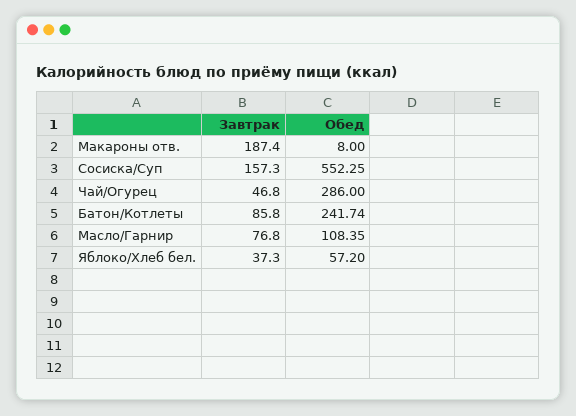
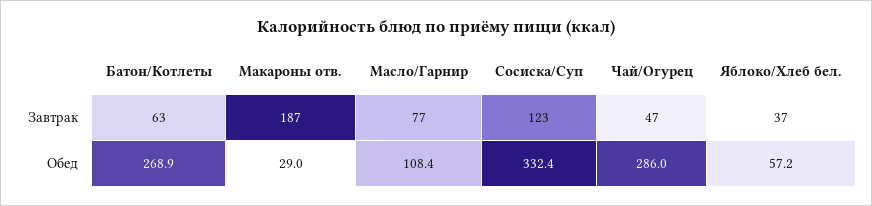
Обед, Макароны отв.: 8 -> 29
Завтрак, Сосиска/Суп: 157.3 -> 123
Обед, Сосиска/Суп: 552.25 -> 332.4
Завтрак, Батон/Котлеты: 85.8 -> 63
Обед, Батон/Котлеты: 241.74 -> 268.9

